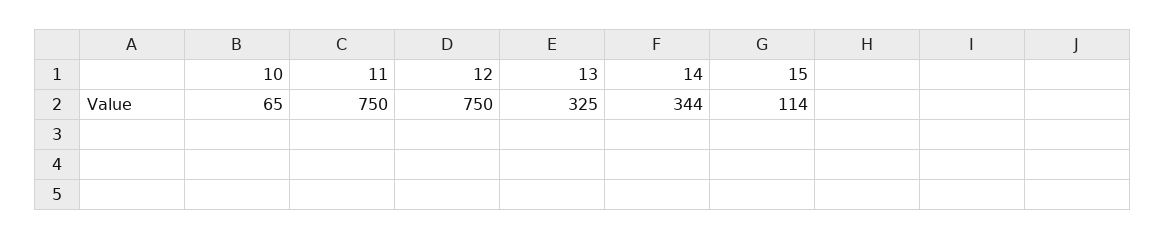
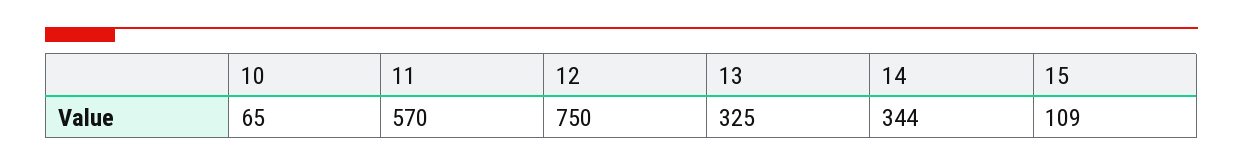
11: 750 -> 570
15: 114 -> 109

